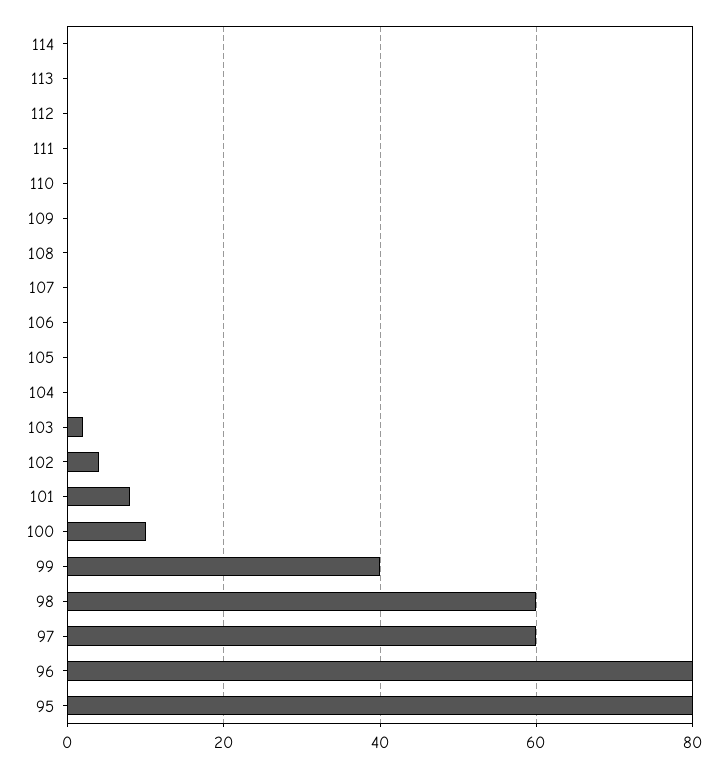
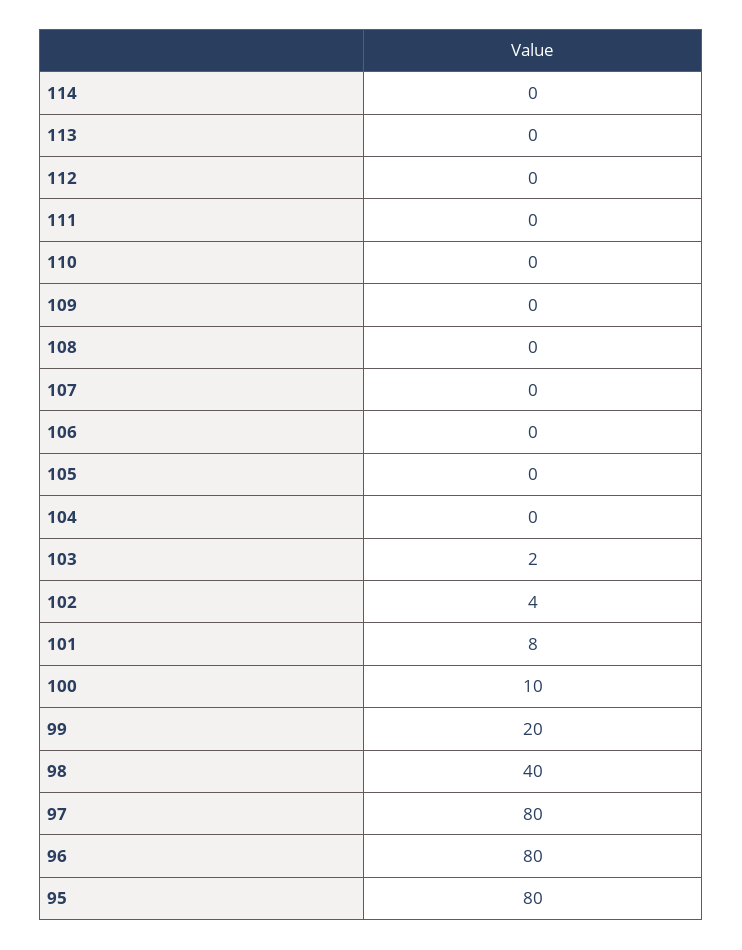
99: 40 -> 20
98: 60 -> 40
97: 60 -> 80

